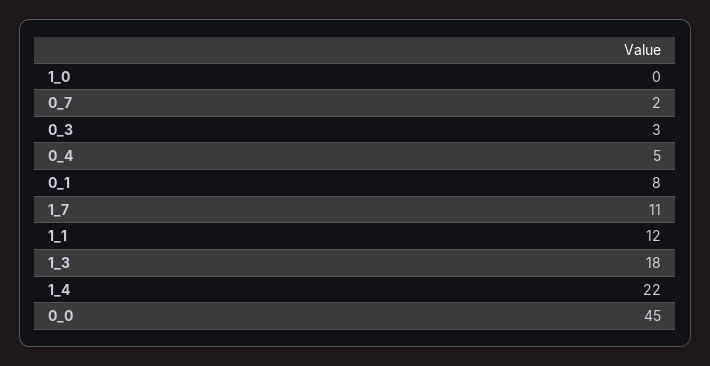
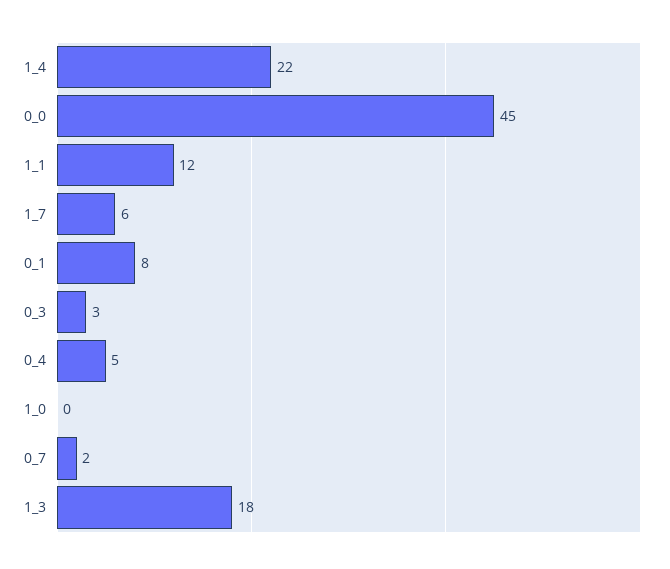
1_7: 11 -> 6

